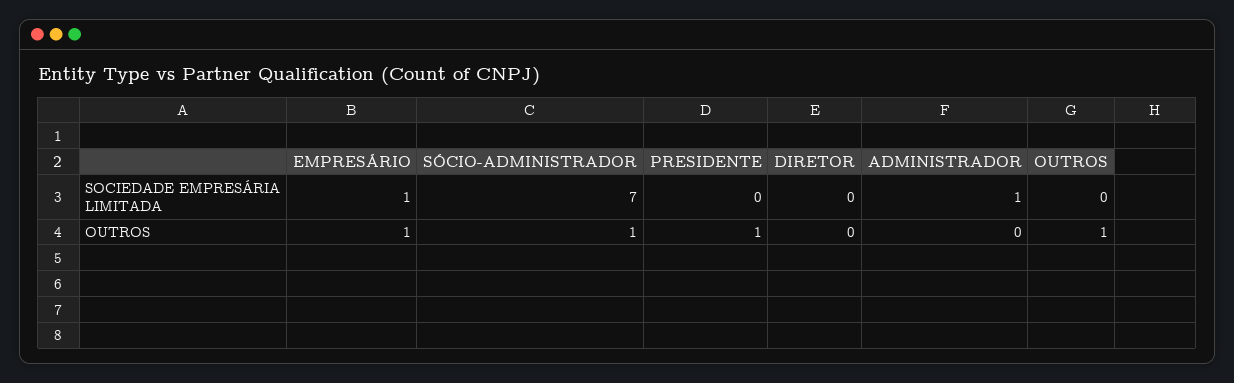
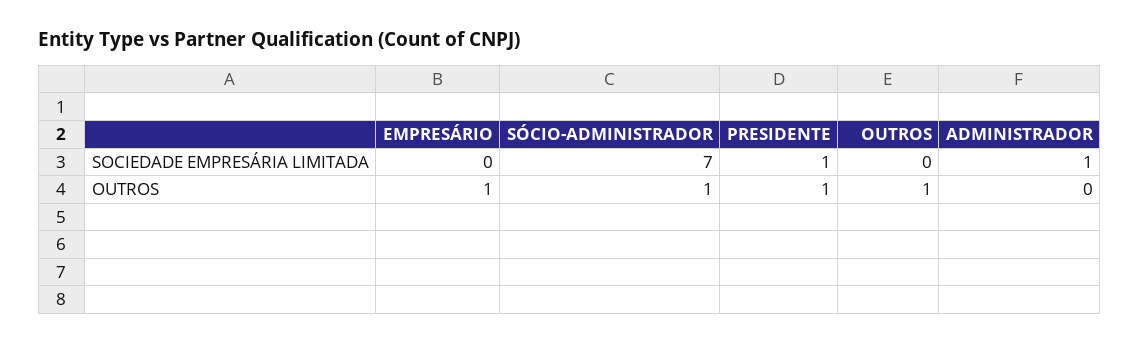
EMPRESÁRIO, SOCIEDADE EMPRESÁRIA LIMITADA: 1 -> 0
PRESIDENTE, SOCIEDADE EMPRESÁRIA LIMITADA: 0 -> 1
DIRETOR, SOCIEDADE EMPRESÁRIA LIMITADA: 0 -> none
DIRETOR, OUTROS: 0 -> none

